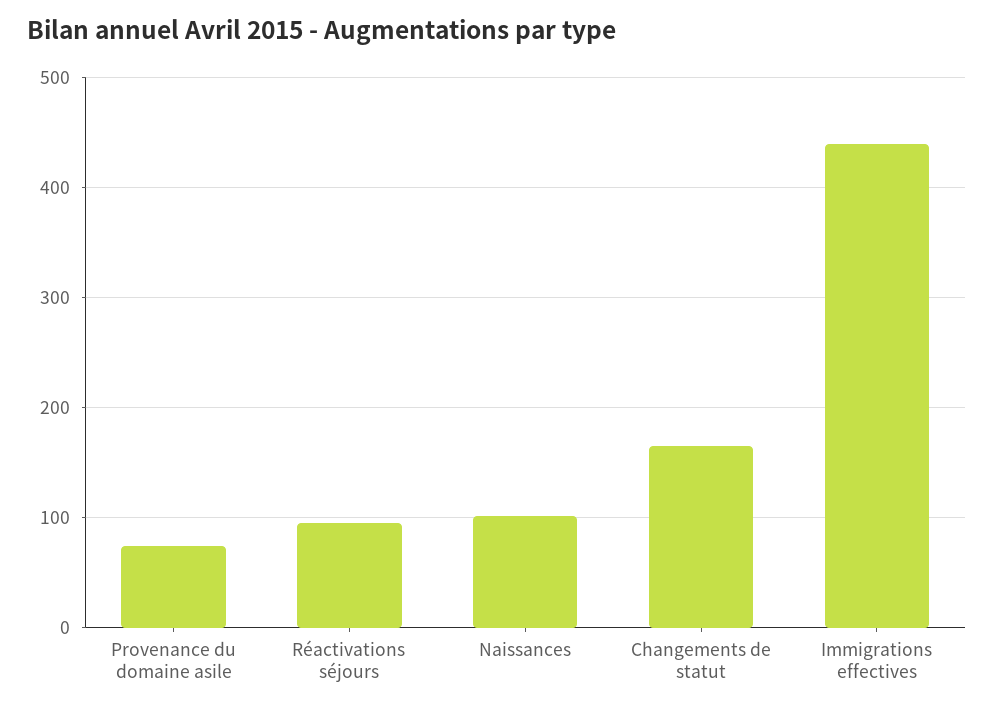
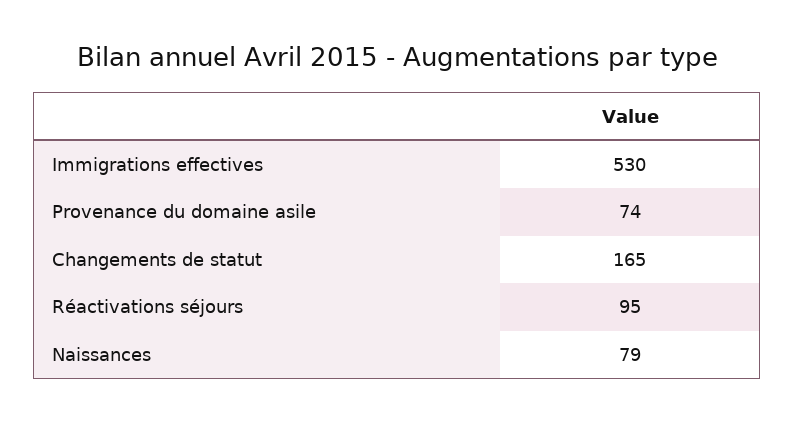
Naissances: 100 -> 79
Immigrations effectives: 440 -> 530

